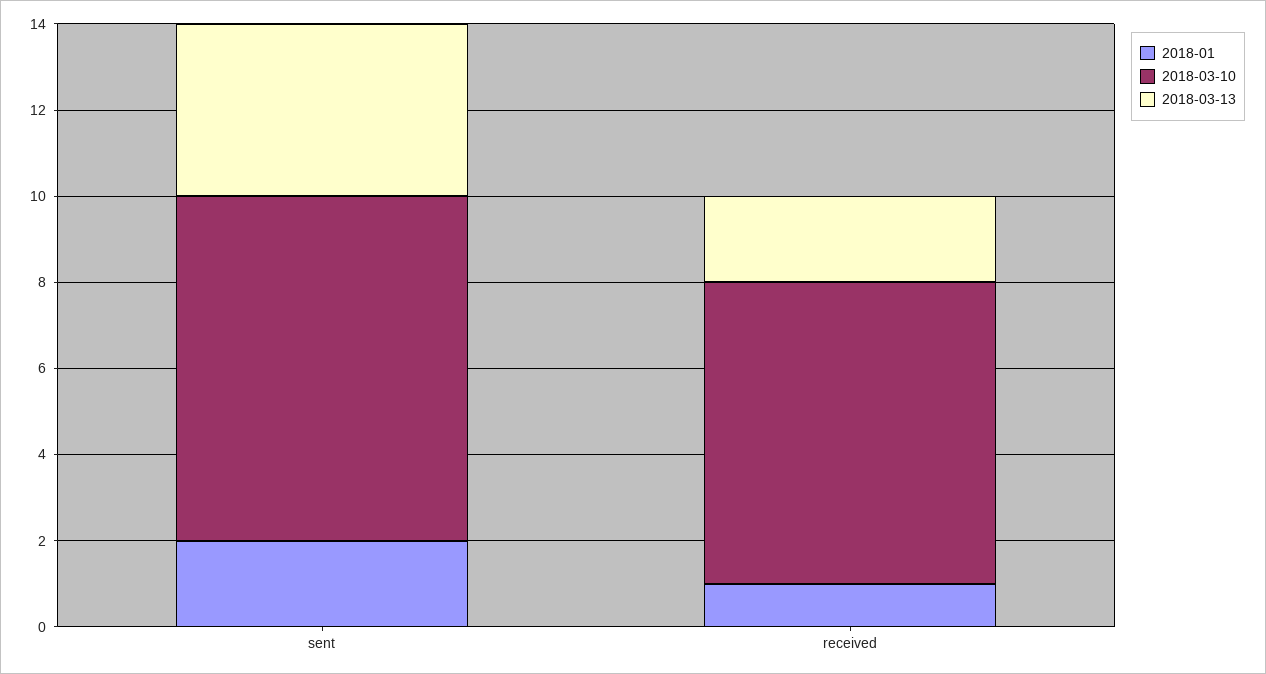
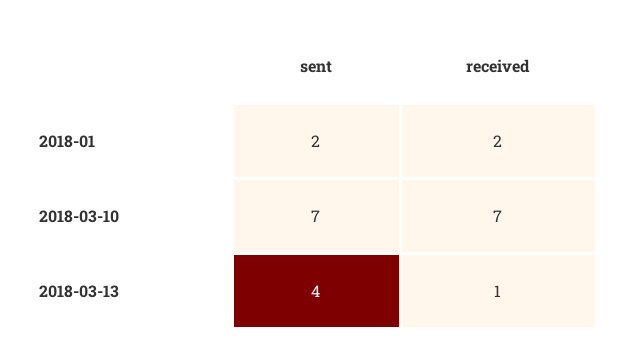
2018-03-10, sent: 8 -> 7
2018-01, received: 1 -> 2
2018-03-13, received: 2 -> 1

